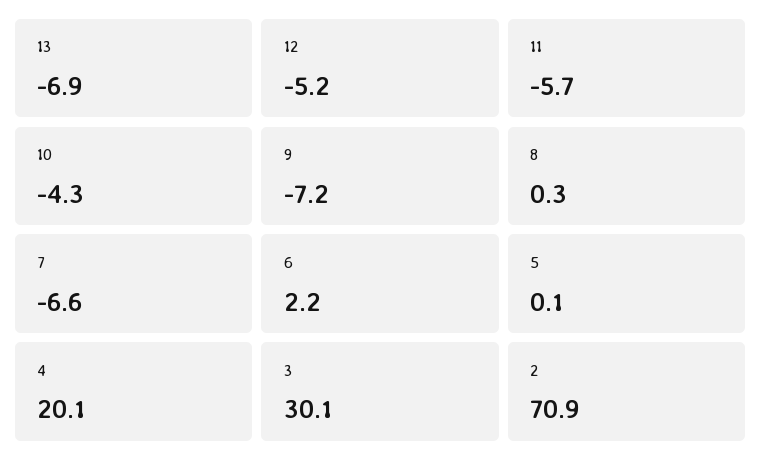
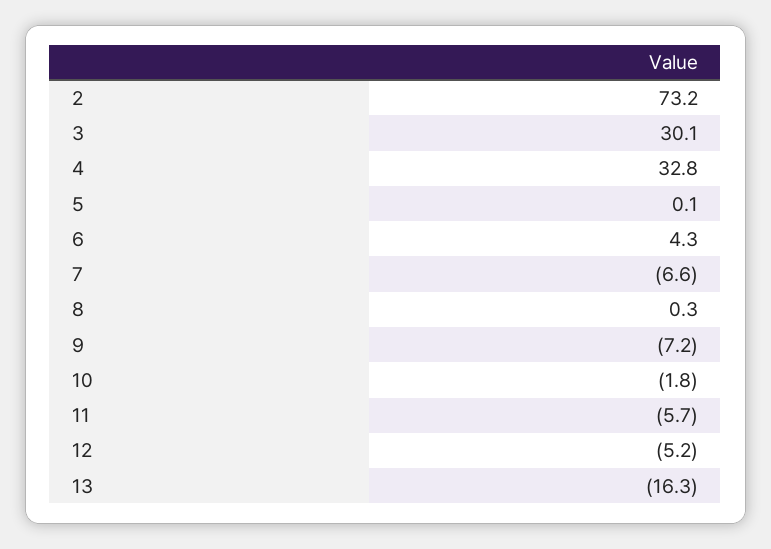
13: -6.9 -> -16.3
10: -4.3 -> -1.8
6: 2.2 -> 4.3
4: 20.1 -> 32.8
2: 70.9 -> 73.2

